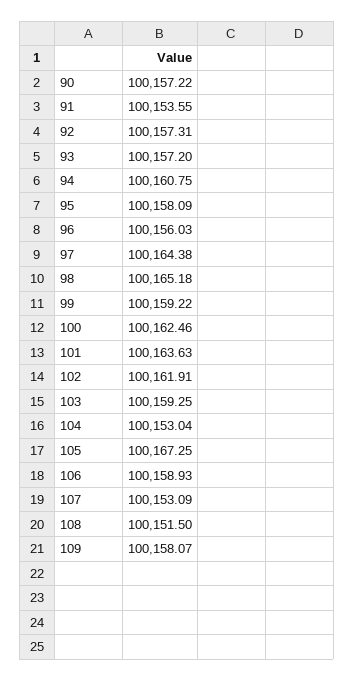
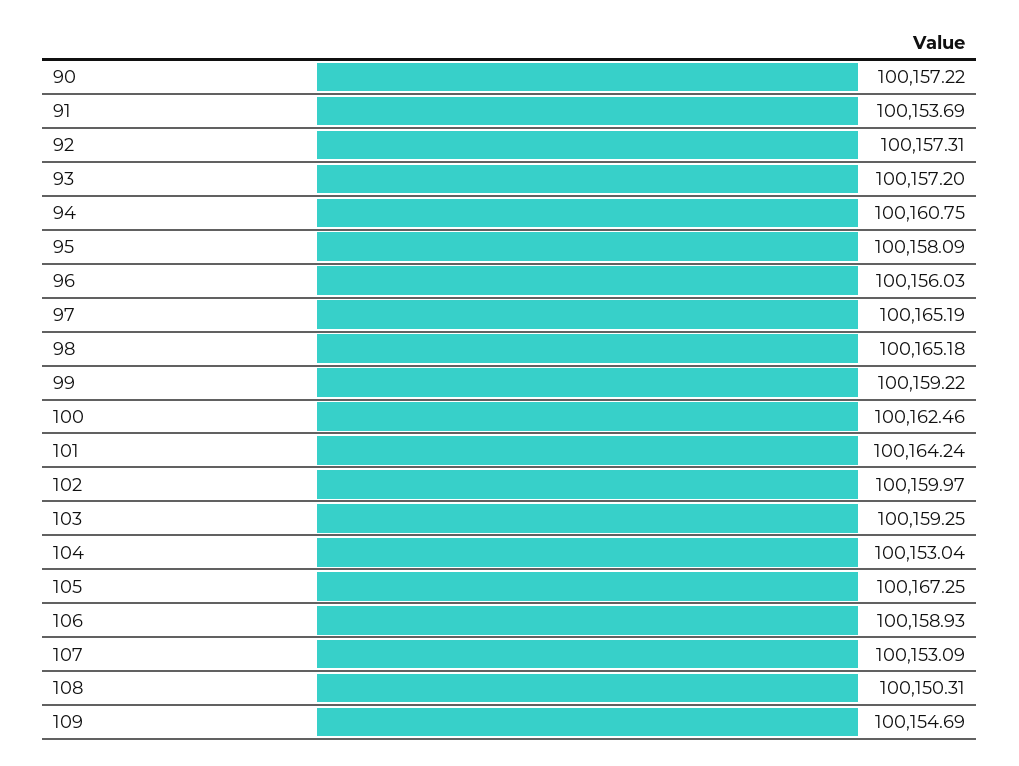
91: 100153.55 -> 100153.69
97: 100164.38 -> 100165.19
101: 100163.63 -> 100164.24
102: 100161.91 -> 100159.97
108: 100151.5 -> 100150.31
109: 100158.07 -> 100154.69

